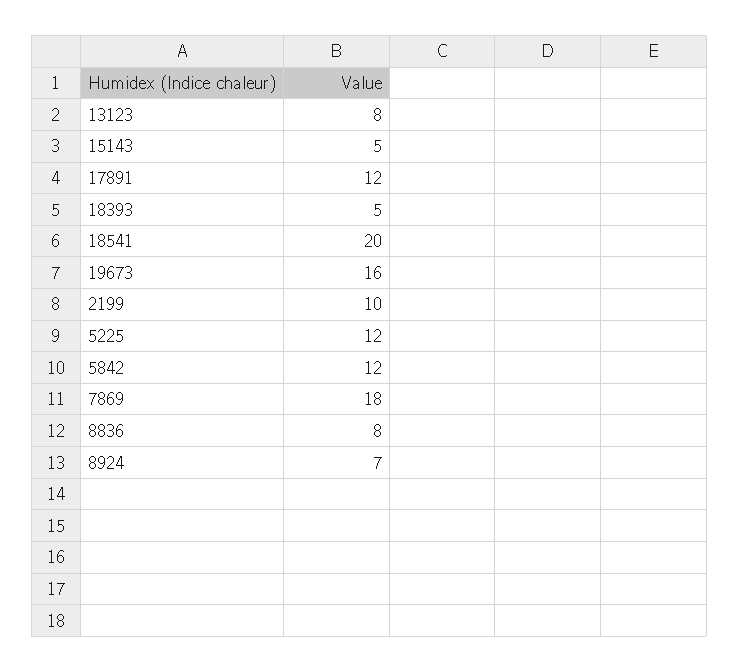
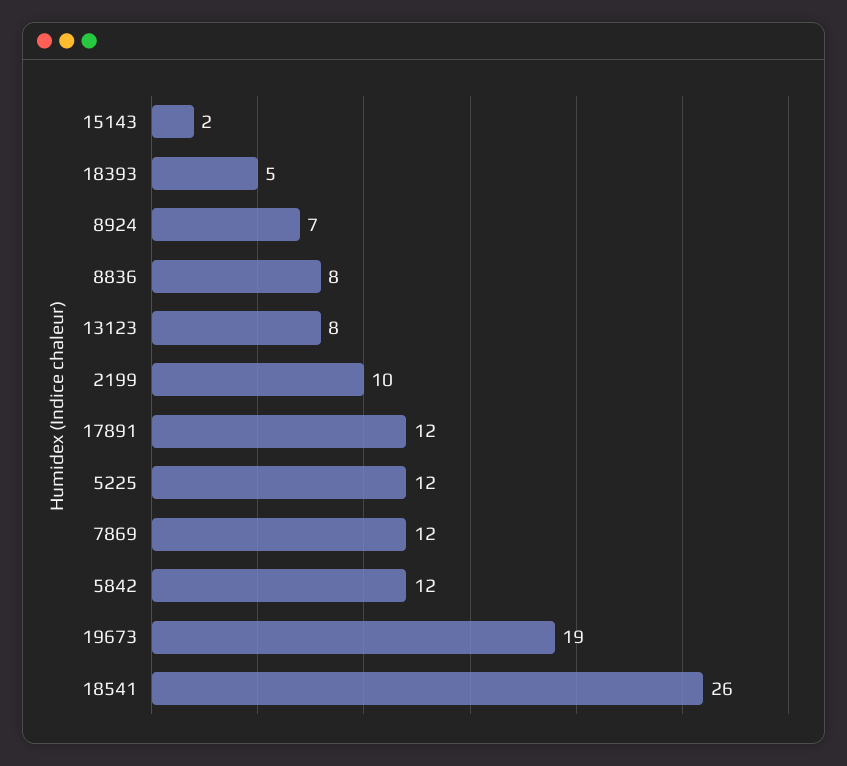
15143: 5 -> 2
18541: 20 -> 26
19673: 16 -> 19
7869: 18 -> 12

